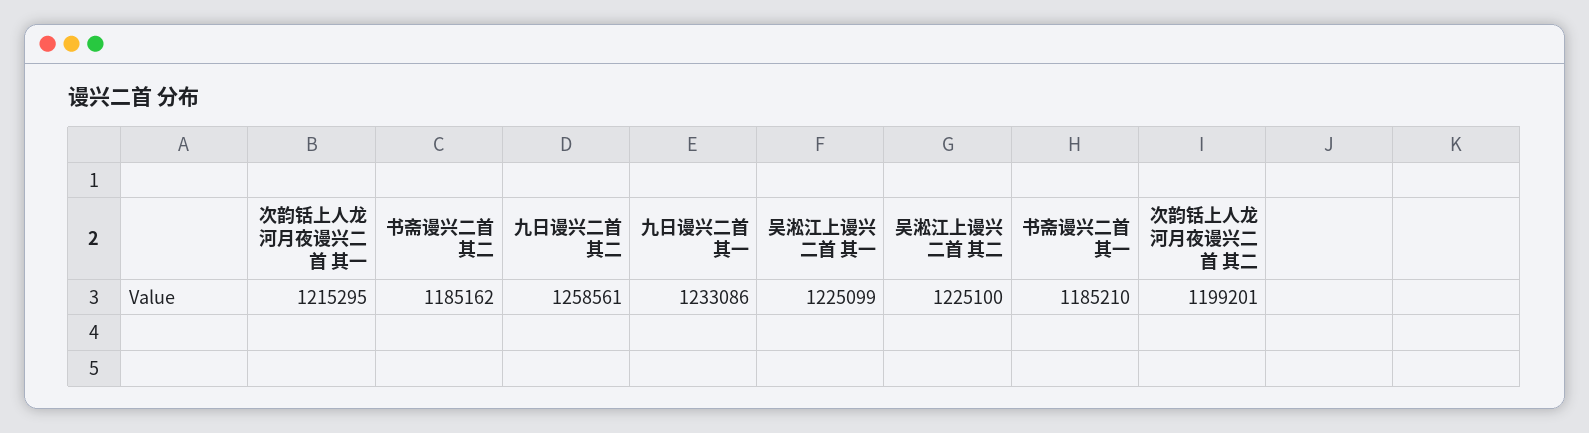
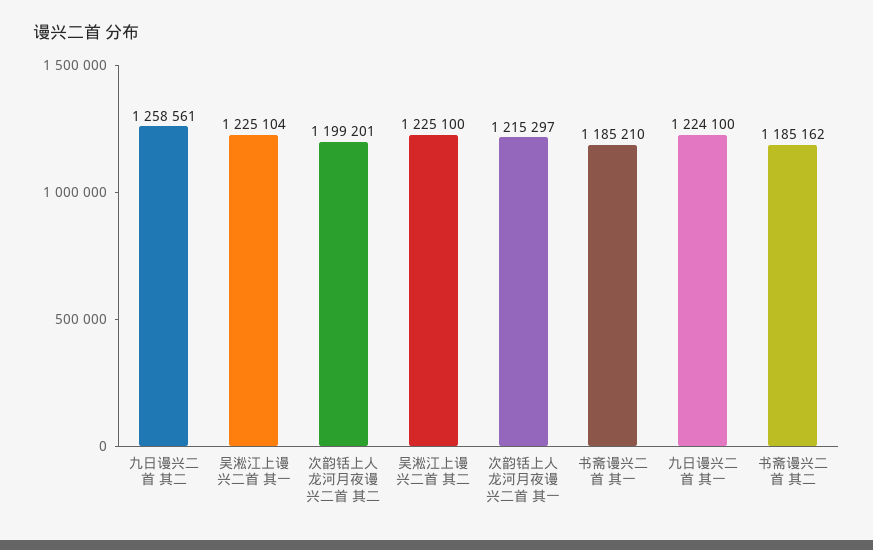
次韵铦上人龙河月夜谩兴二首 其一: 1215295 -> 1215297
九日谩兴二首 其一: 1233086 -> 1224100
吴淞江上谩兴二首 其一: 1225099 -> 1225104

